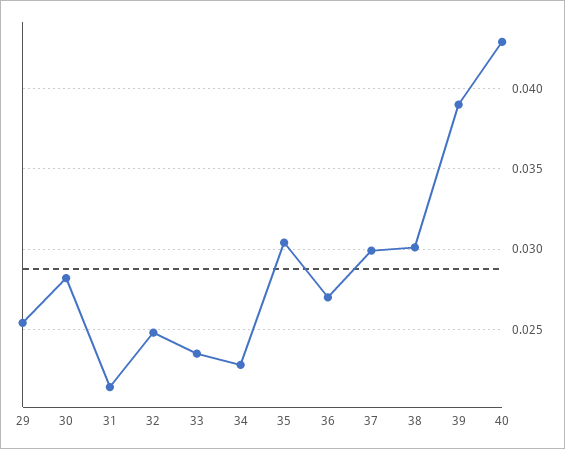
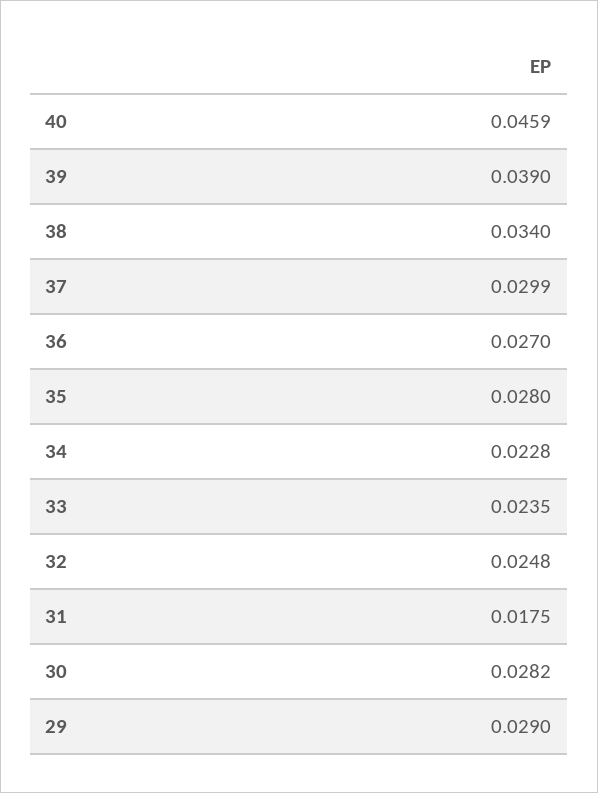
29: 0.0255 -> 0.029
31: 0.0215 -> 0.0175
35: 0.0305 -> 0.028
38: 0.03 -> 0.034
40: 0.043 -> 0.0459

